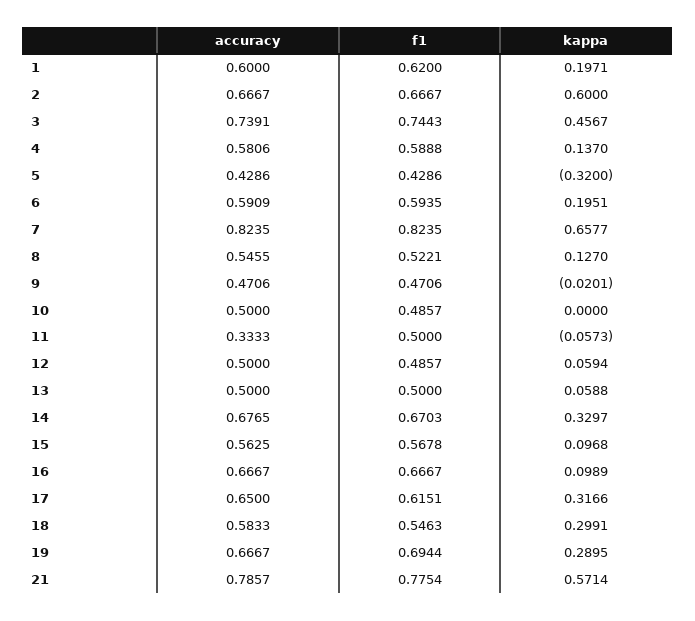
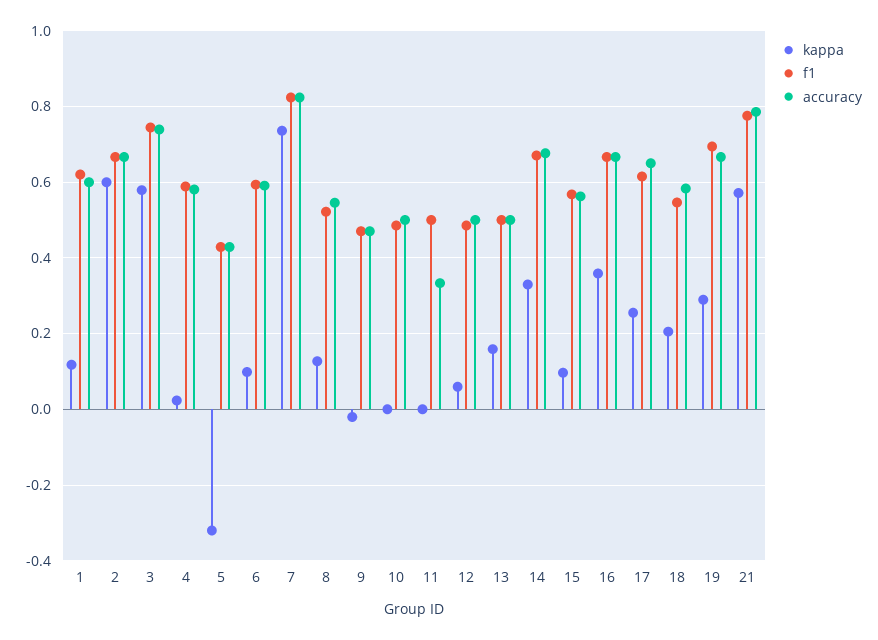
kappa, 1: 0.1971 -> 0.12
kappa, 3: 0.4567 -> 0.58
kappa, 4: 0.137 -> 0.02
kappa, 6: 0.1951 -> 0.1
kappa, 7: 0.6577 -> 0.74
kappa, 11: -0.0573 -> 0
kappa, 13: 0.0588 -> 0.16
kappa, 16: 0.0989 -> 0.36
kappa, 17: 0.3166 -> 0.26
kappa, 18: 0.2991 -> 0.2

